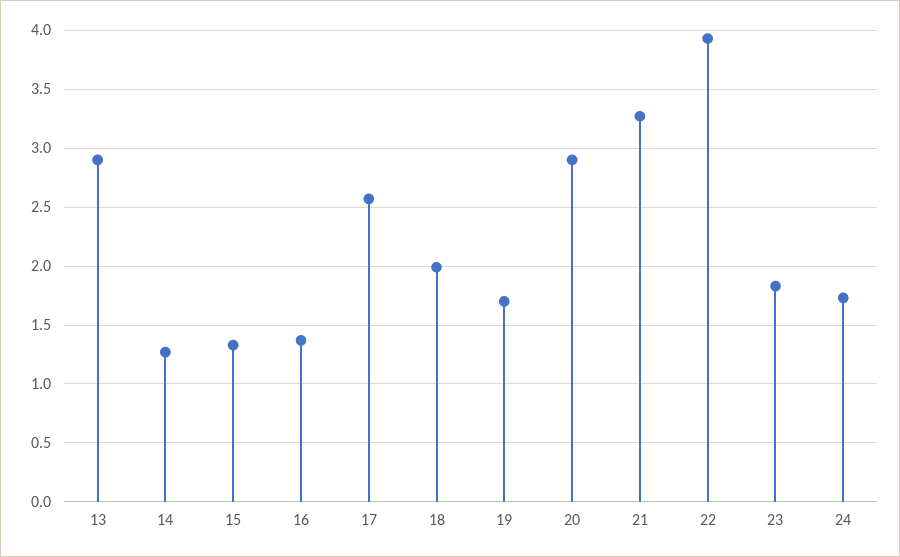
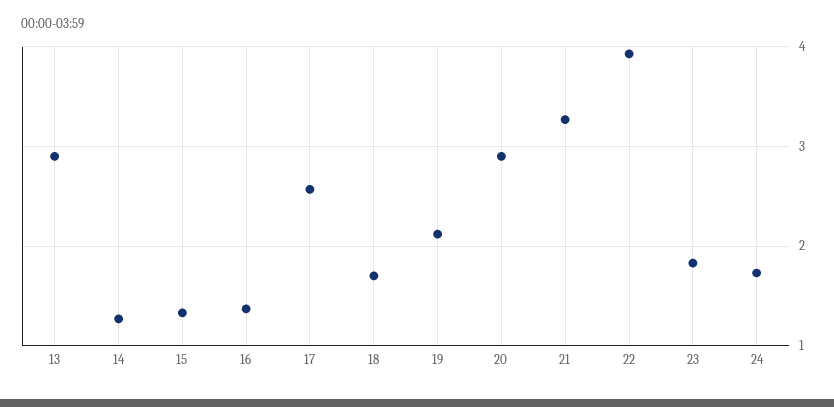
18: 2 -> 1.7
19: 1.7 -> 2.1

